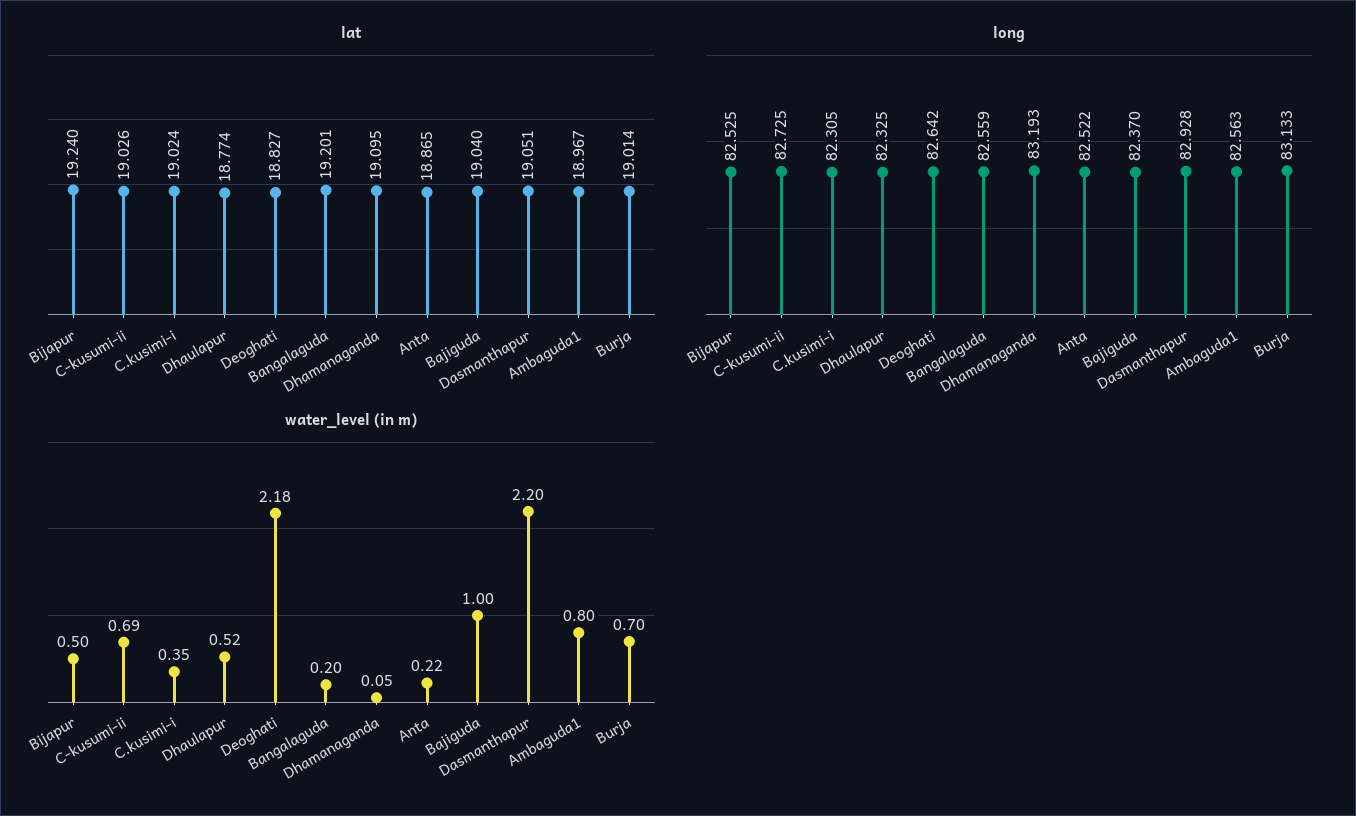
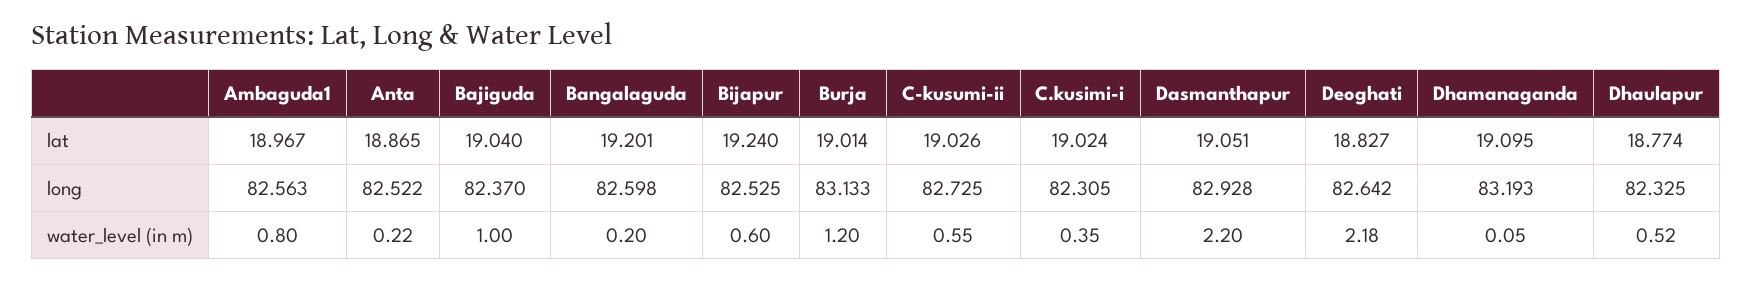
long, Bangalaguda: 82.559 -> 82.598
water_level (in m), Bijapur: 0.5 -> 0.6
water_level (in m), C-kusumi-ii: 0.69 -> 0.55
water_level (in m), Burja: 0.7 -> 1.2

